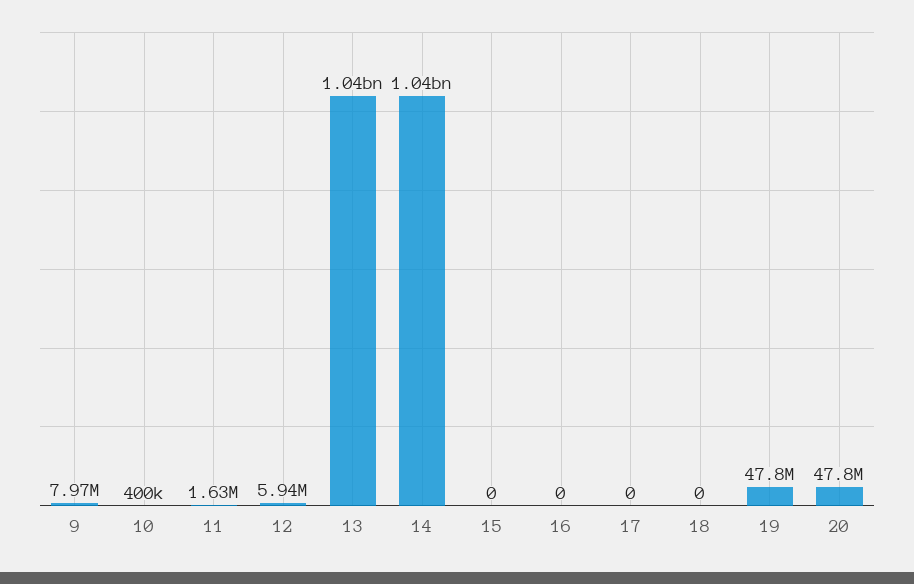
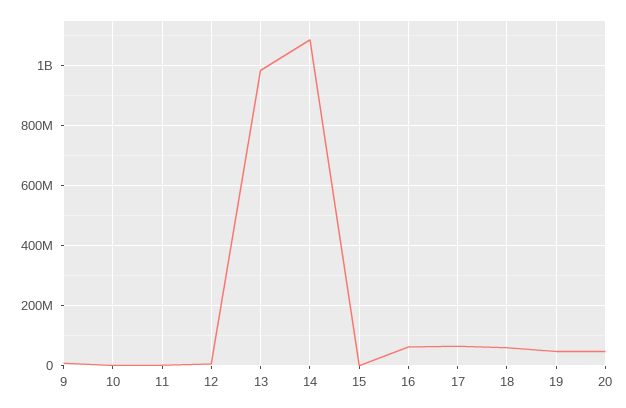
13: 1040000000 -> 980000000
14: 1040000000 -> 1080000000
16: 0 -> 60000000
17: 0 -> 60000000
18: 0 -> 60000000

